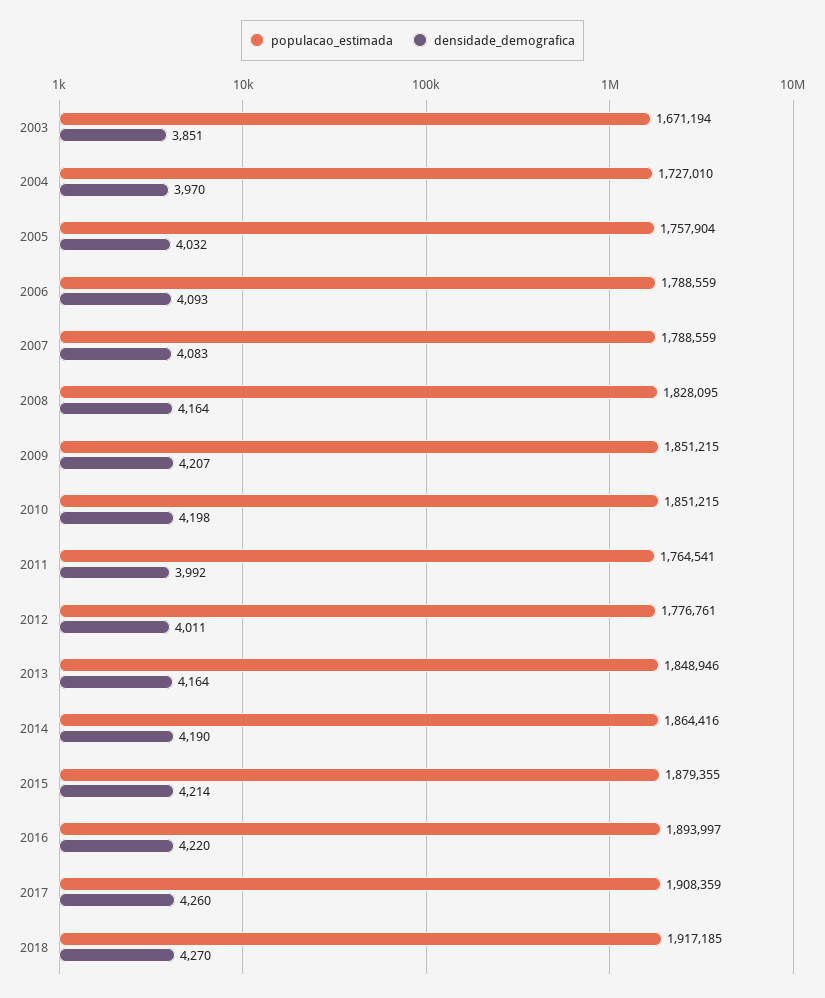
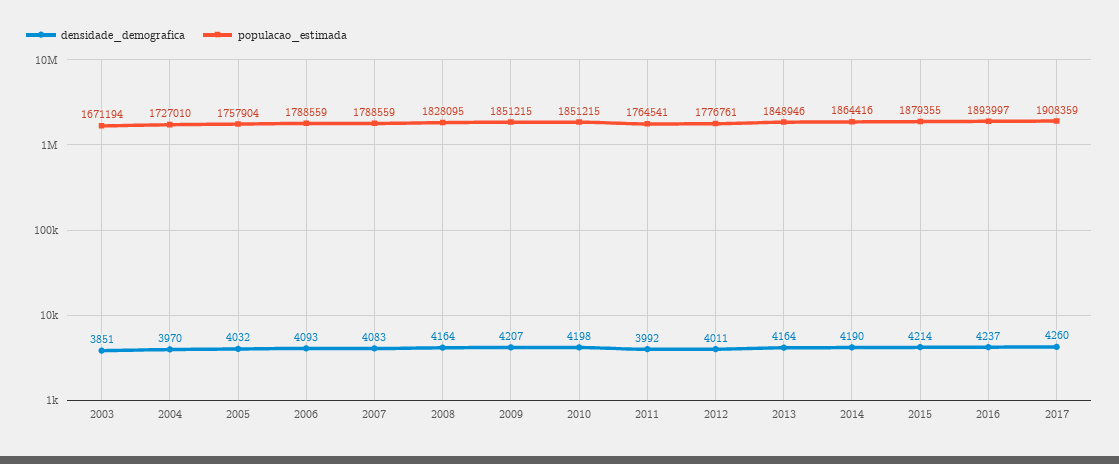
densidade_demografica, 2016: 4220 -> 4237
populacao_estimada, 2018: 1917185 -> none
densidade_demografica, 2018: 4270 -> none

